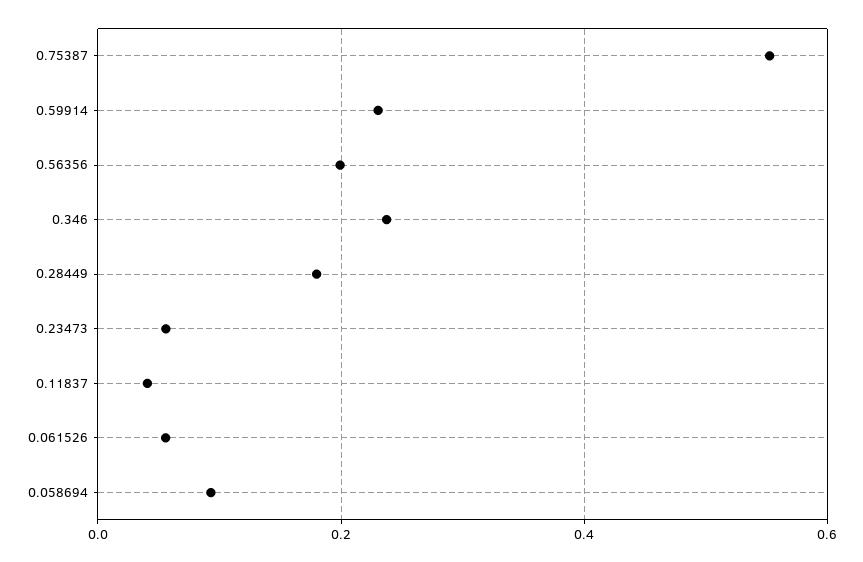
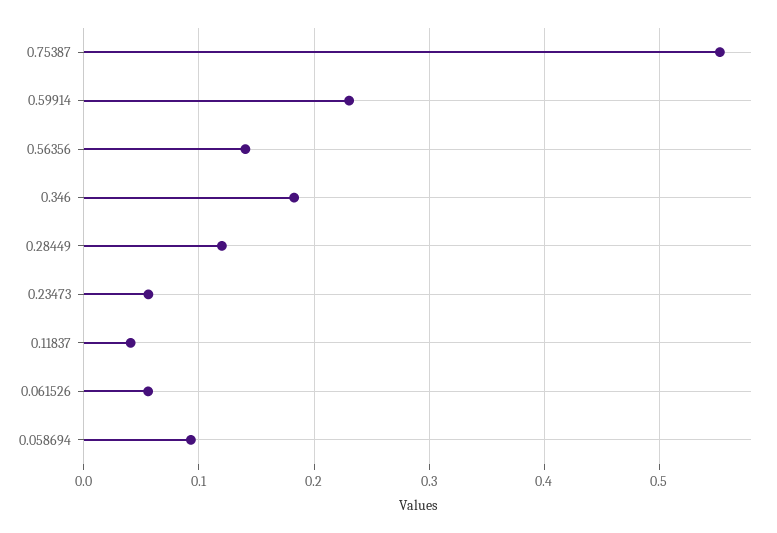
0.56356: 0.2 -> 0.14
0.346: 0.24 -> 0.18
0.28449: 0.18 -> 0.12

